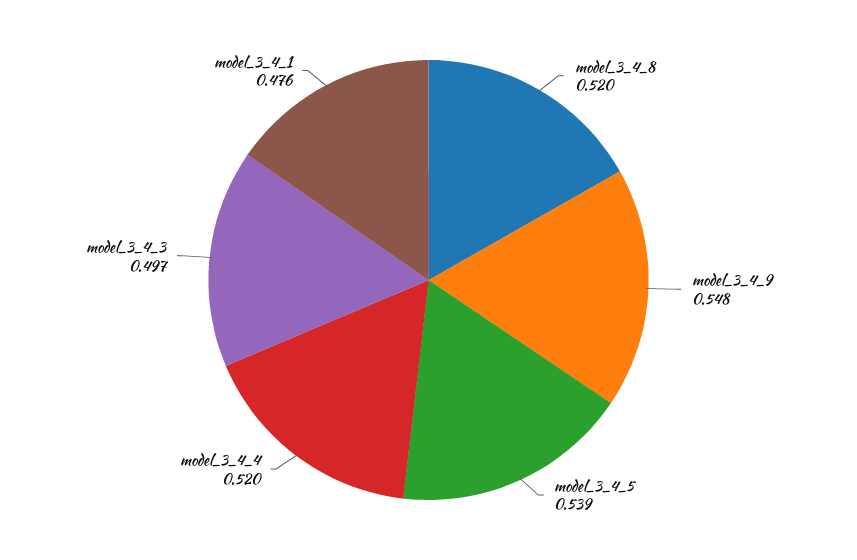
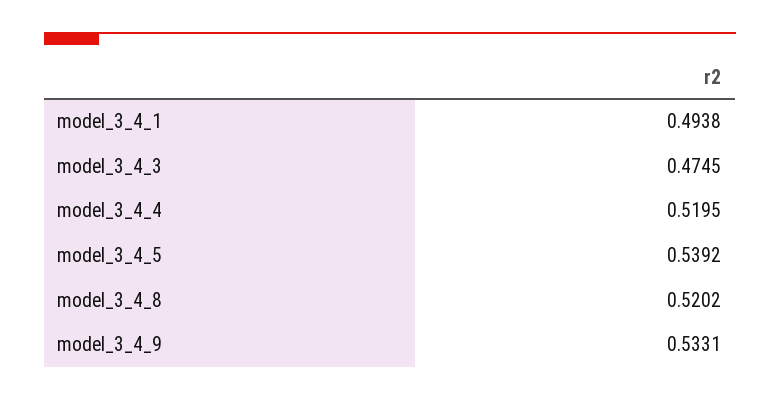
model_3_4_9: 0.548 -> 0.5331
model_3_4_3: 0.497 -> 0.4745
model_3_4_1: 0.476 -> 0.4938

